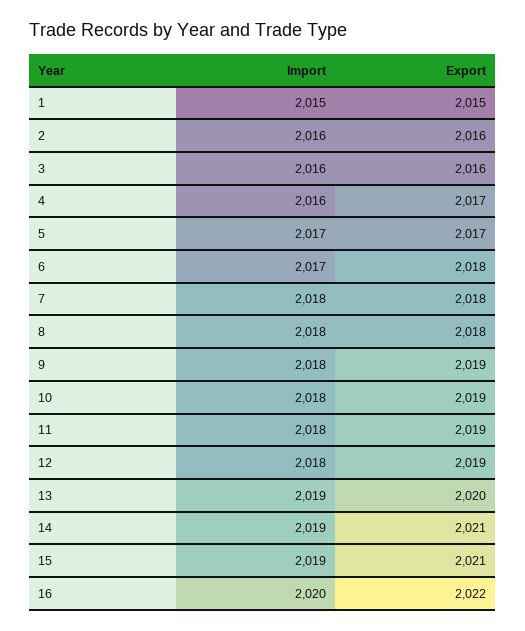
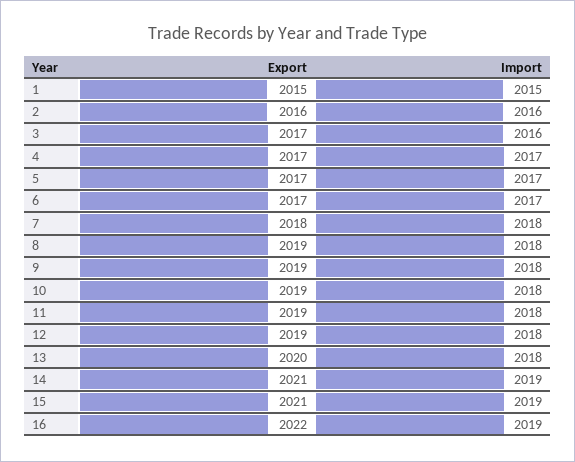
Export, 3: 2016 -> 2017
Import, 4: 2016 -> 2017
Export, 6: 2018 -> 2017
Export, 8: 2018 -> 2019
Import, 13: 2019 -> 2018
Import, 16: 2020 -> 2019

